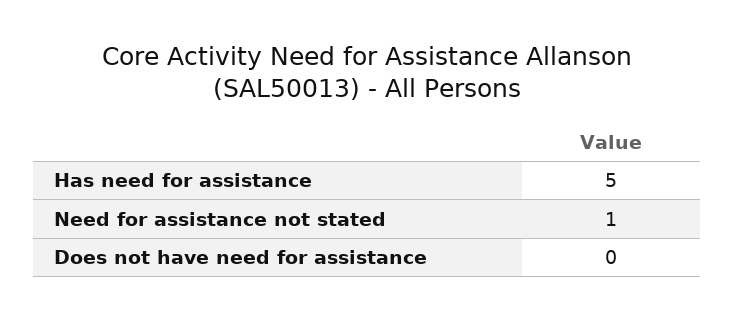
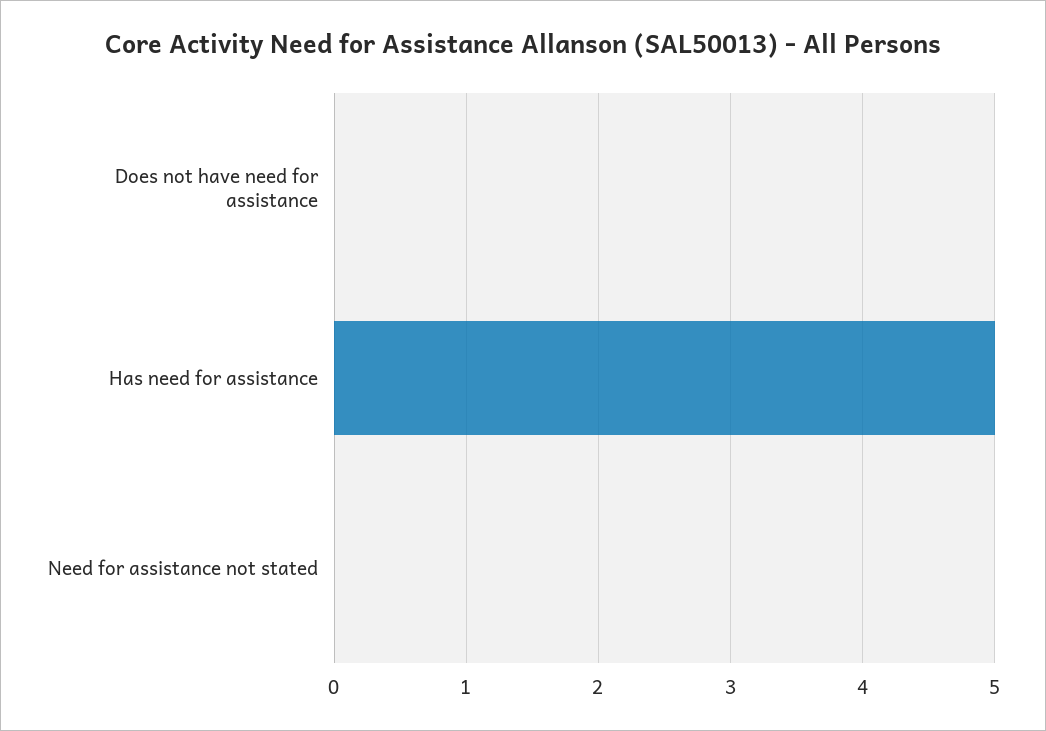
Need for assistance not stated: 1 -> 0

